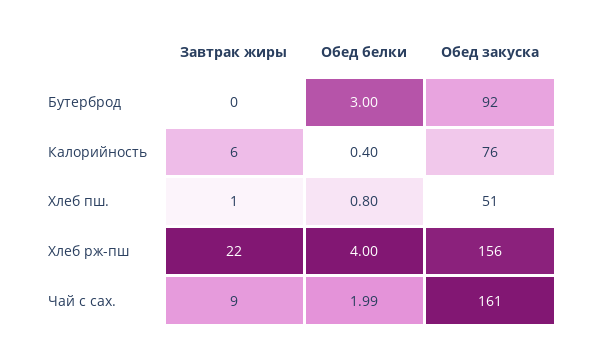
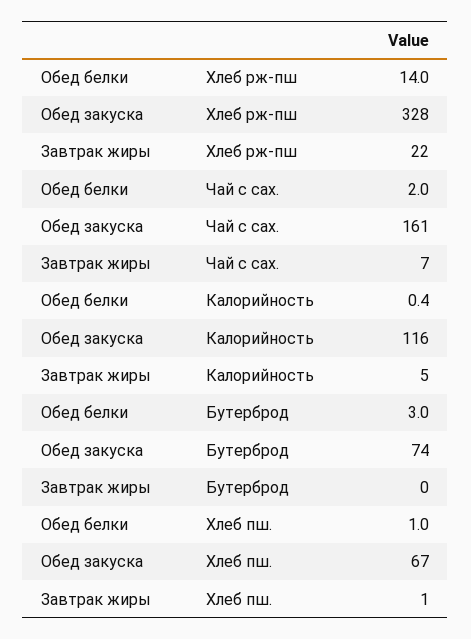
Обед закуска, Бутерброд: 92 -> 74
Завтрак жиры, Калорийность: 6 -> 5
Обед закуска, Калорийность: 76 -> 116
Обед белки, Хлеб пш.: 0.8 -> 1
Обед закуска, Хлеб пш.: 51 -> 67
Обед белки, Хлеб рж-пш: 4 -> 14
Обед закуска, Хлеб рж-пш: 156 -> 328
Завтрак жиры, Чай с сах.: 9 -> 7
Обед белки, Чай с сах.: 1.99 -> 2

